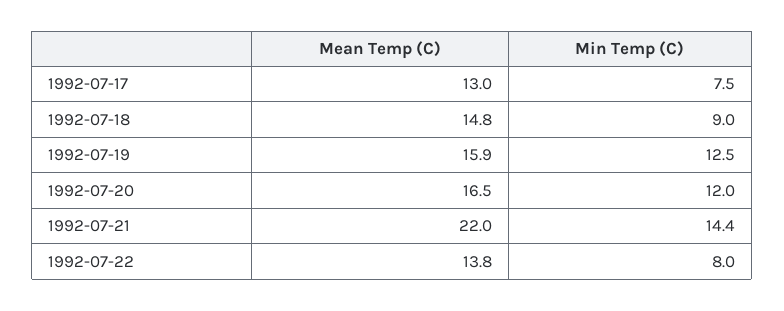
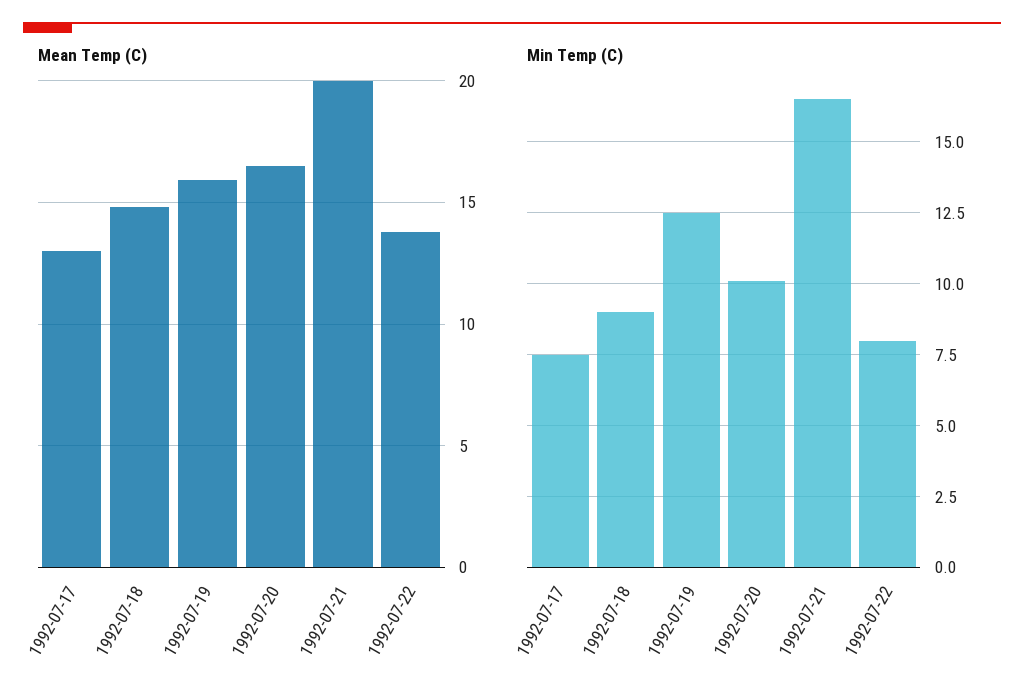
Min Temp (C), 1992-07-20: 12 -> 10
Mean Temp (C), 1992-07-21: 22 -> 20
Min Temp (C), 1992-07-21: 14.4 -> 16.5

